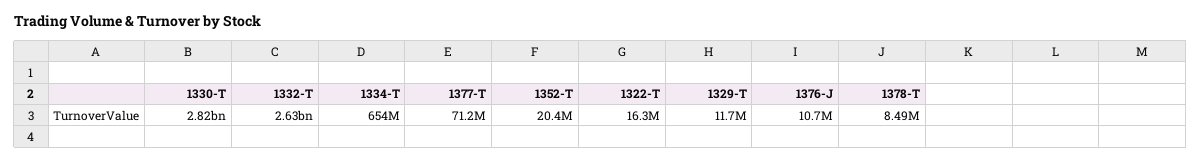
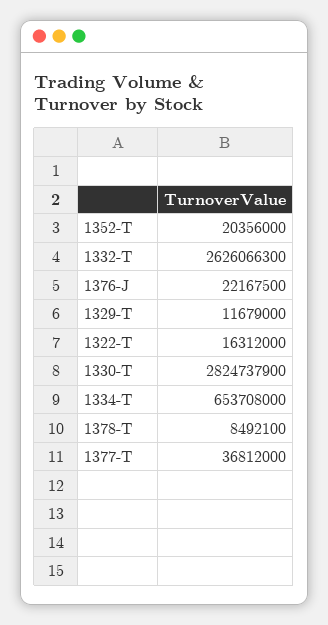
1377-T: 71200000 -> 36812000
1376-J: 10700000 -> 22167500

